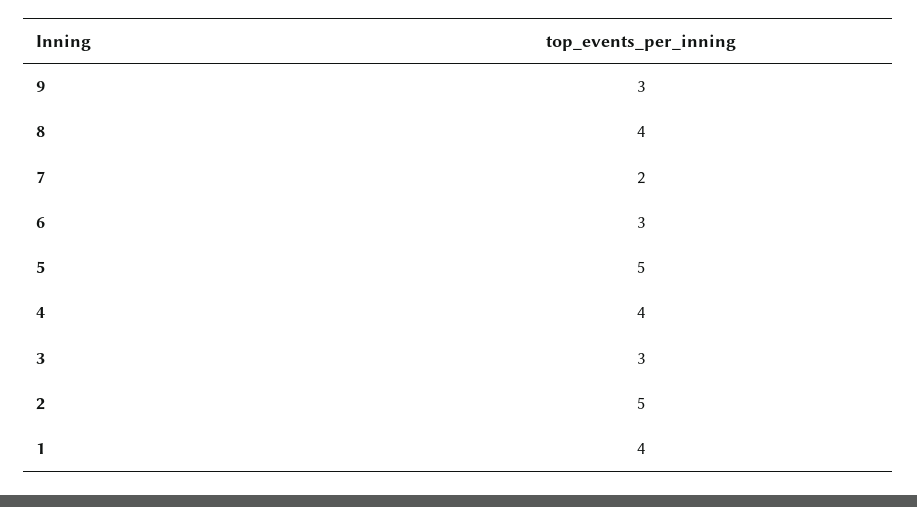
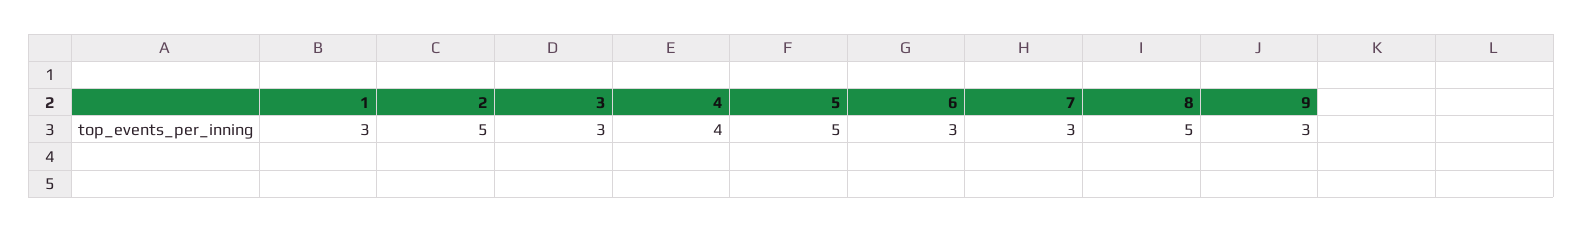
8: 4 -> 5
7: 2 -> 3
1: 4 -> 3

